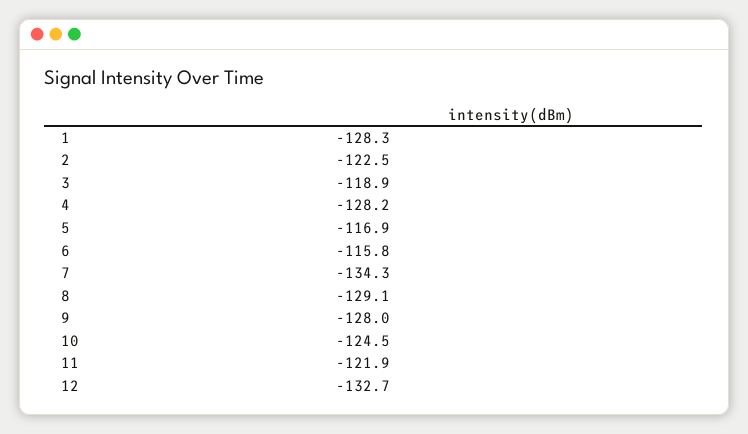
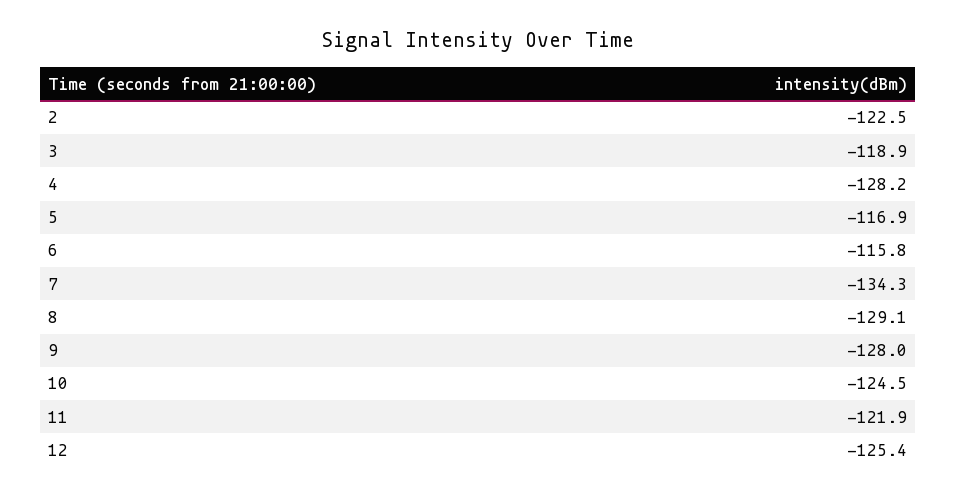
1: -128.3 -> none
12: -132.7 -> -125.4

